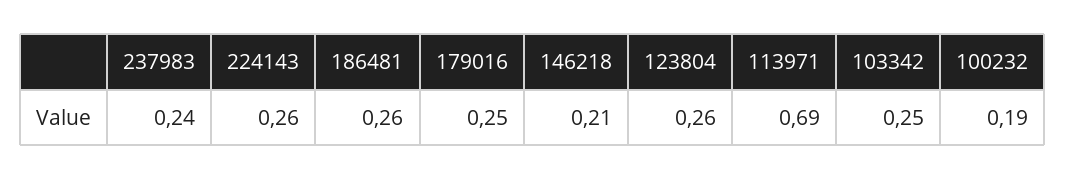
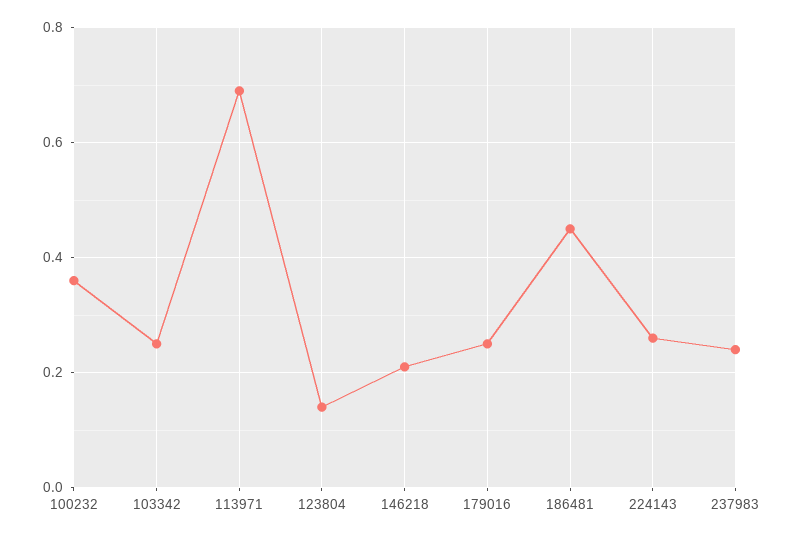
186481: 0.26 -> 0.45
123804: 0.26 -> 0.15
100232: 0.19 -> 0.35

